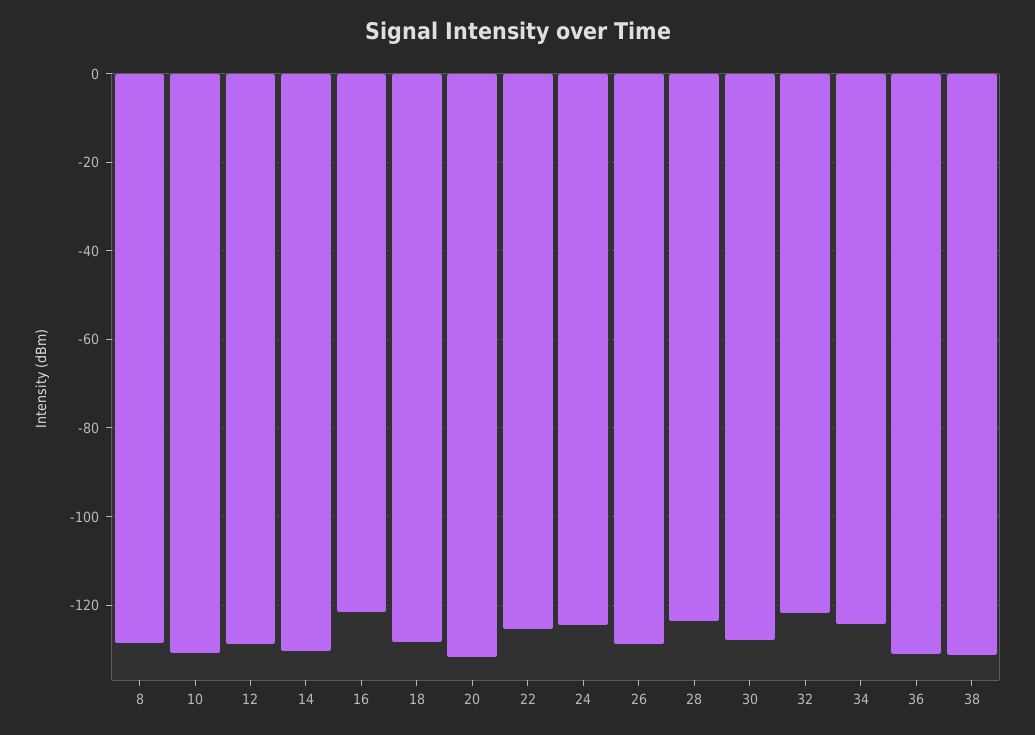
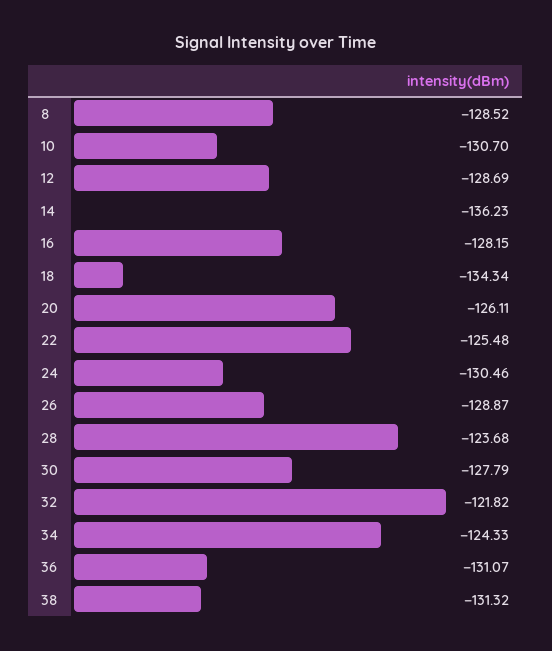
14: -130 -> -136.23
16: -122 -> -128.15
18: -128 -> -134.34
20: -132 -> -126.11
24: -124 -> -130.46

